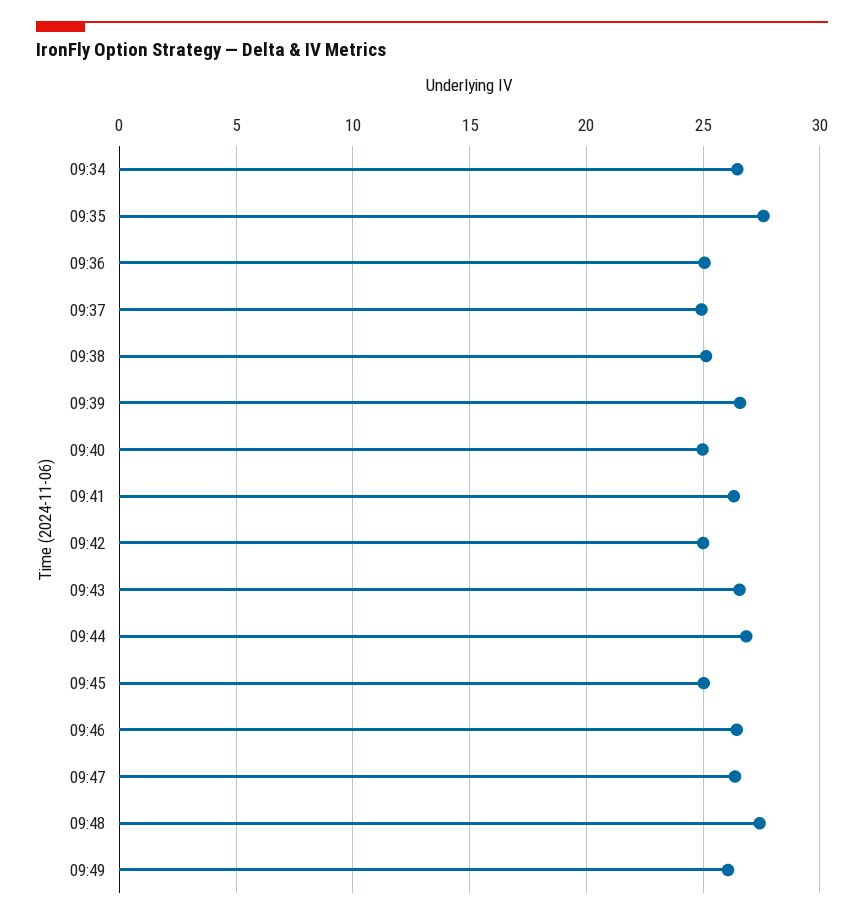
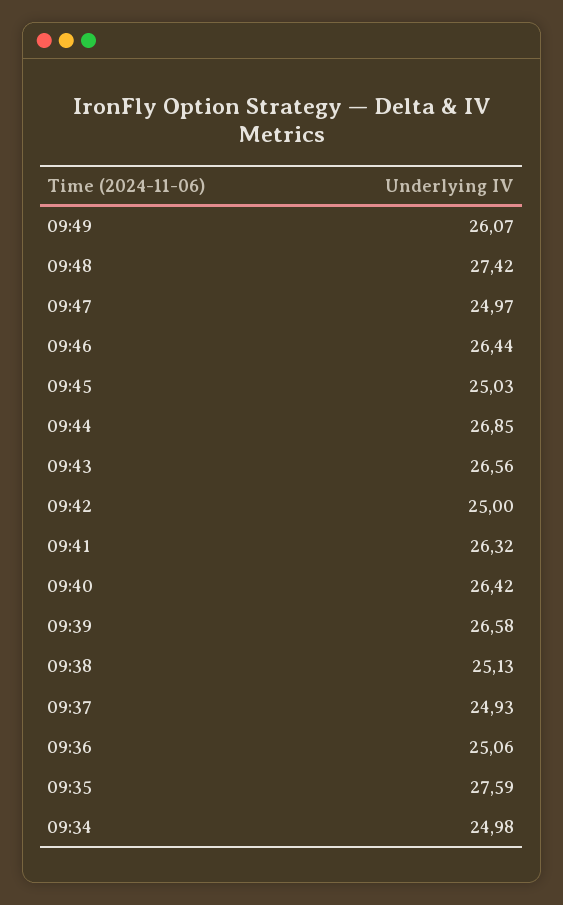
09:34: 26.5 -> 24.98
09:40: 25 -> 26.42
09:47: 26.5 -> 24.97

